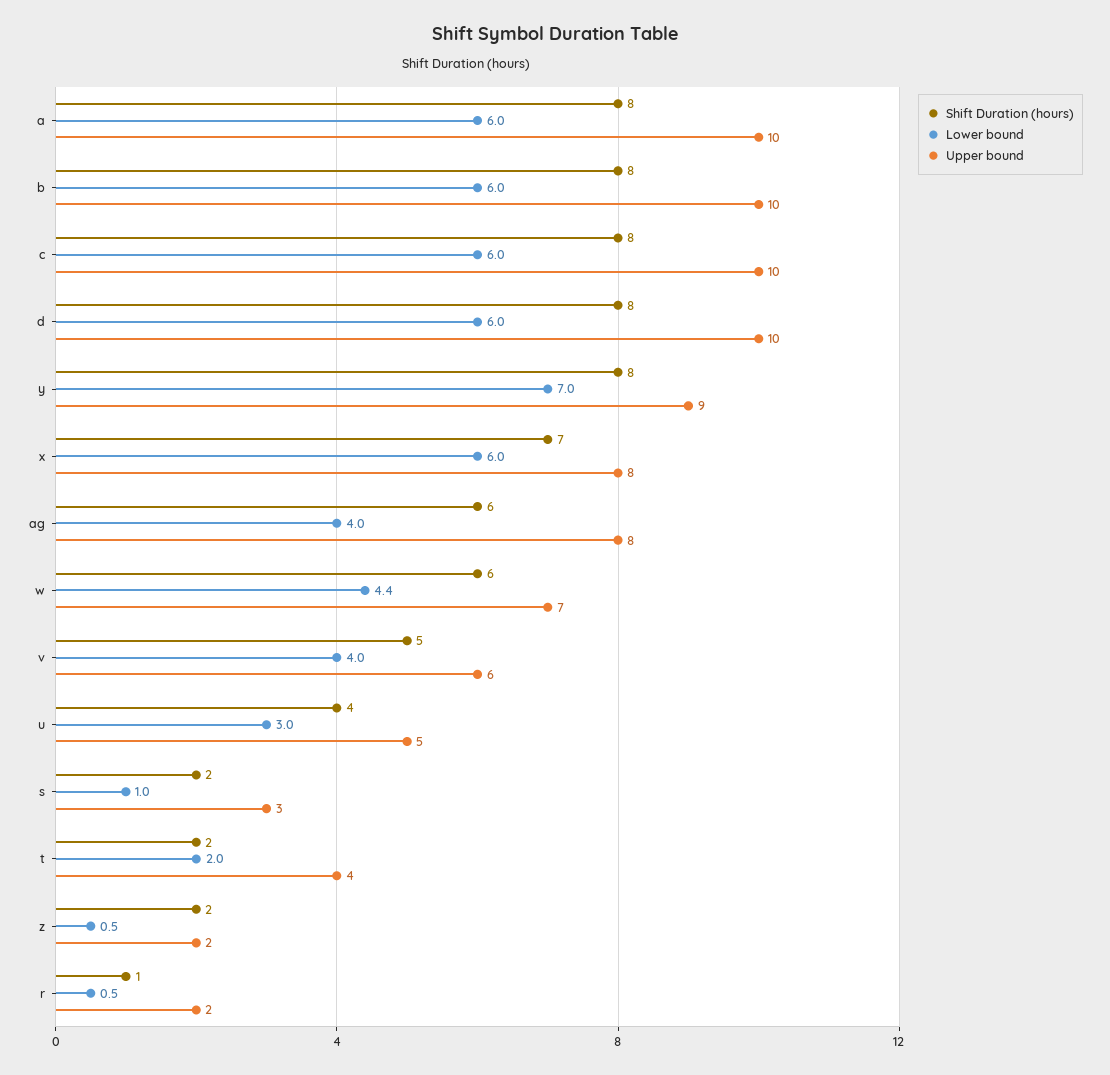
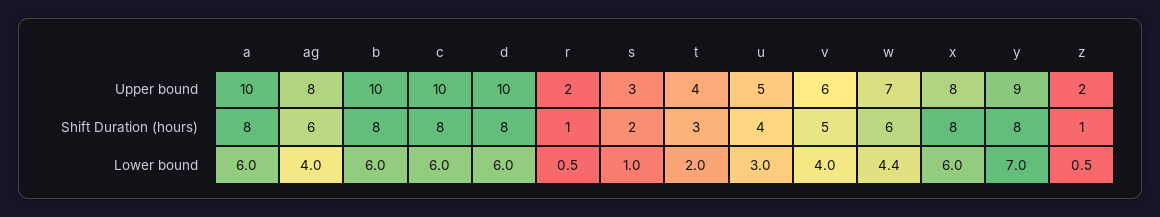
Shift Duration (hours), x: 7 -> 8
Shift Duration (hours), t: 2 -> 3
Shift Duration (hours), z: 2 -> 1

